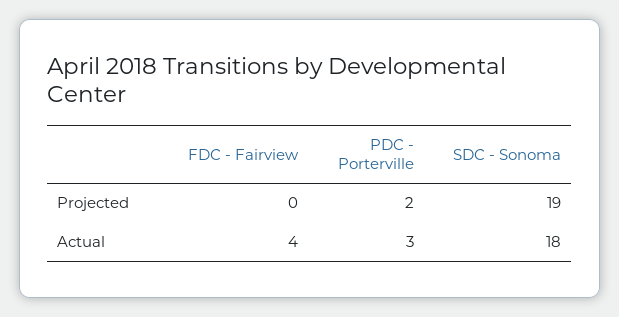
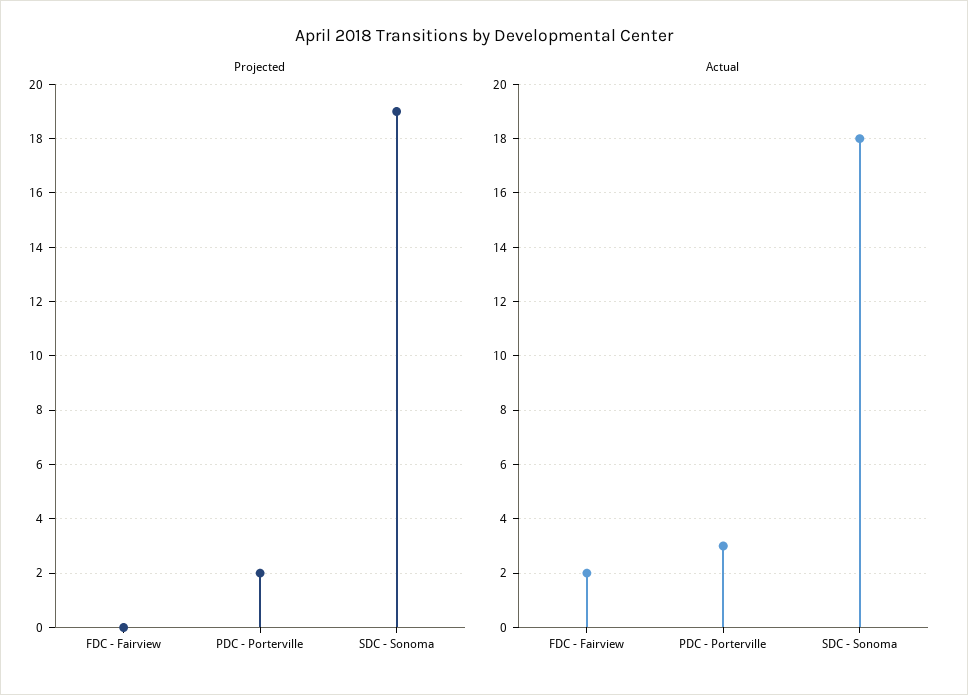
Actual, FDC - Fairview: 4 -> 2

